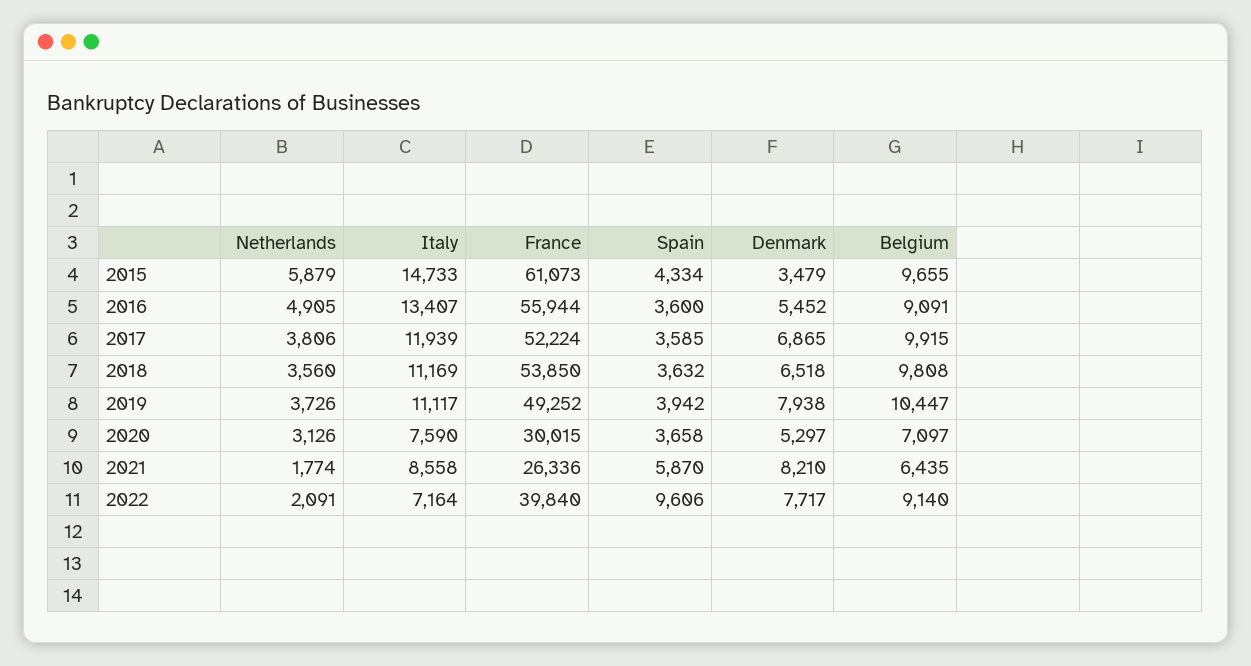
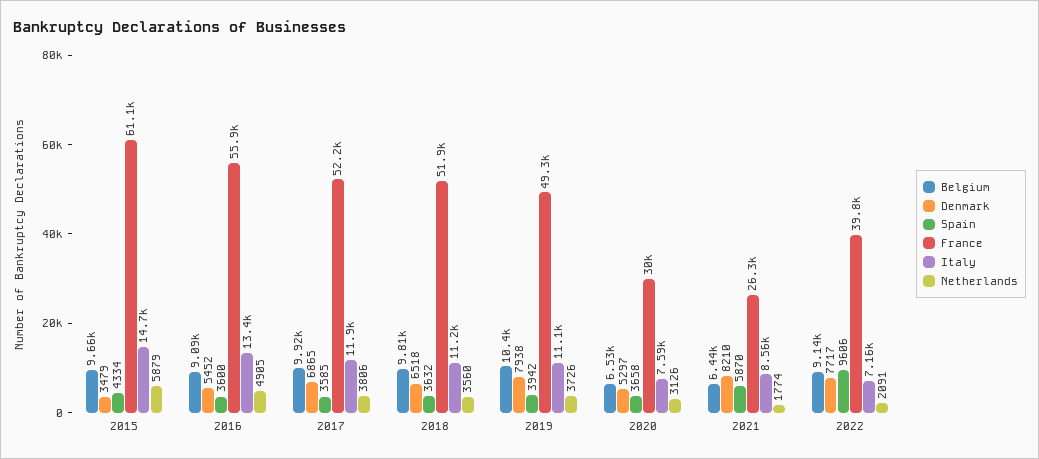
France, 2018: 53850 -> 51900
Belgium, 2020: 7097 -> 6530

